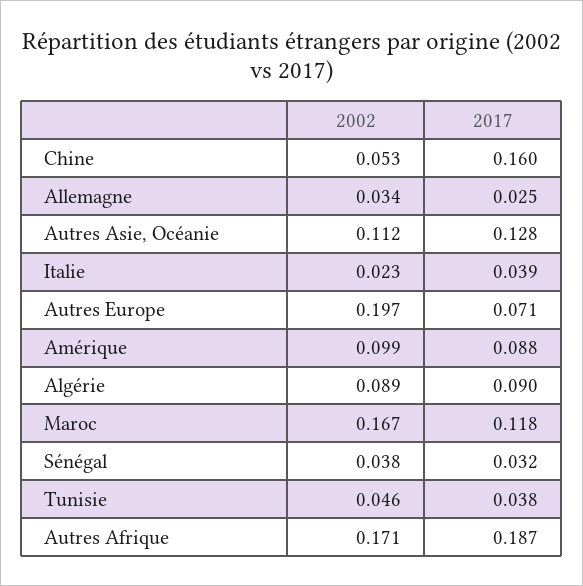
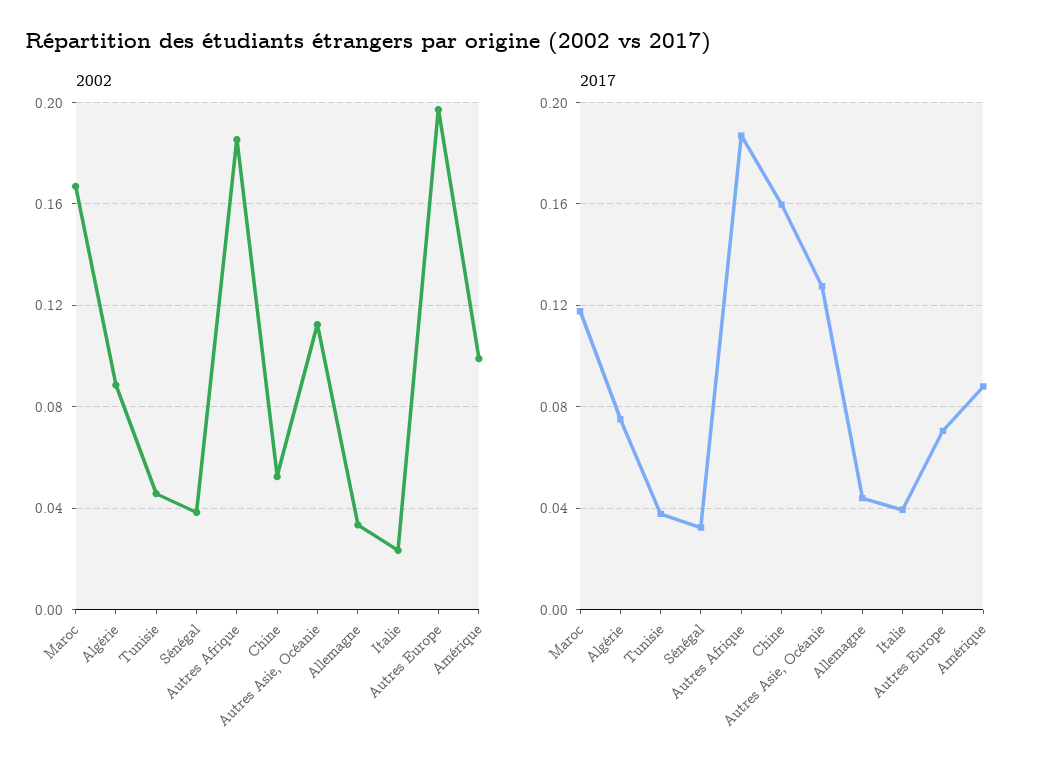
2017, Allemagne: 0.025 -> 0.045
2017, Algérie: 0.09 -> 0.075
2002, Autres Afrique: 0.171 -> 0.185

